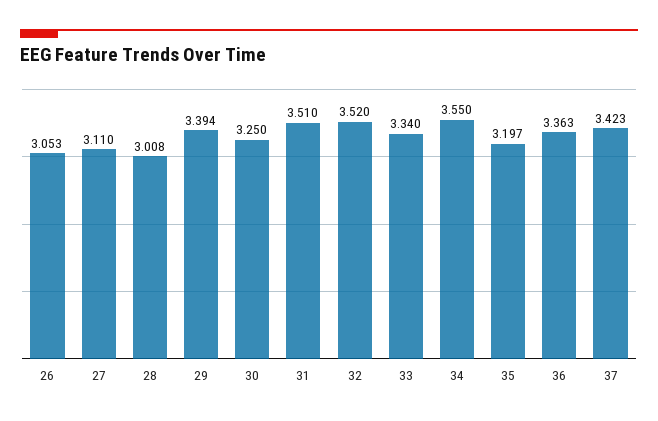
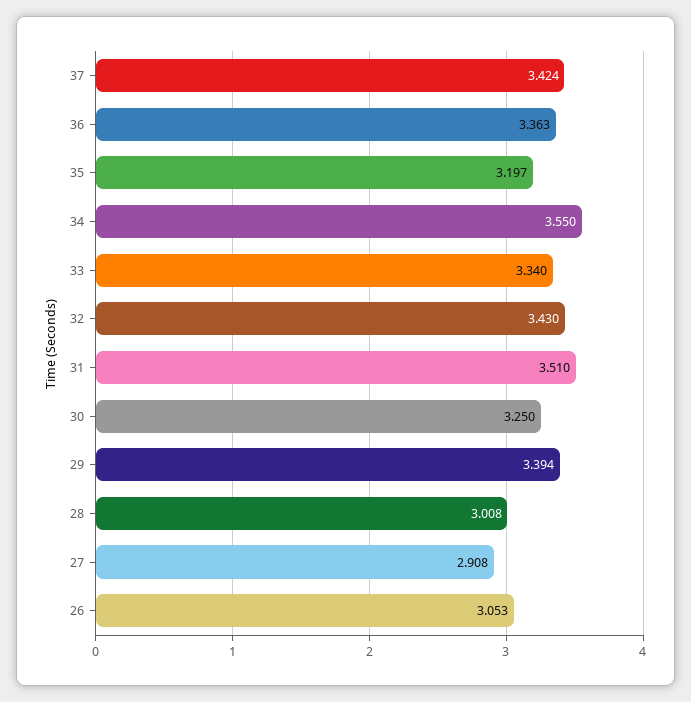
27: 3.11 -> 2.908
32: 3.52 -> 3.43
37: 3.423 -> 3.424

